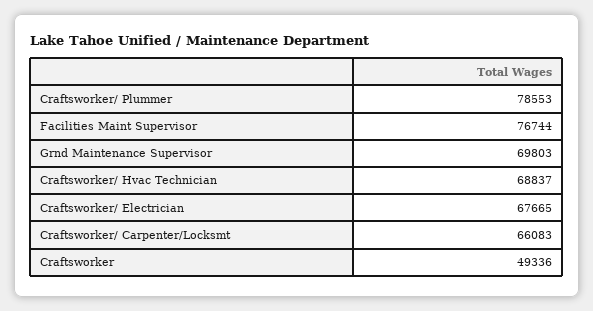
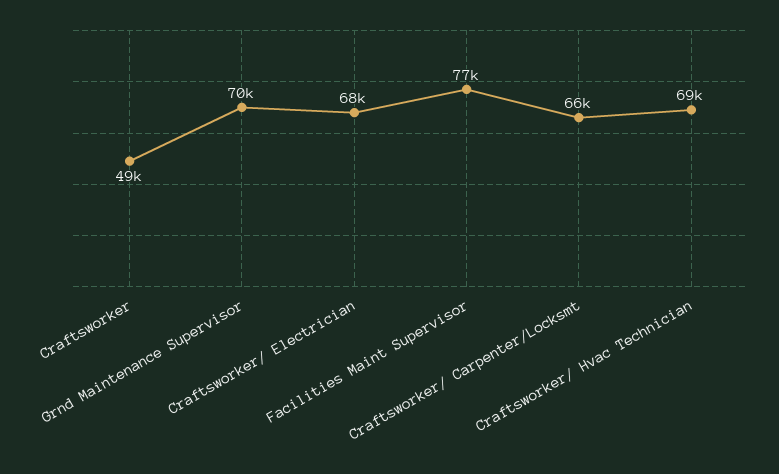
Craftsworker/ Plummer: 78553 -> none

